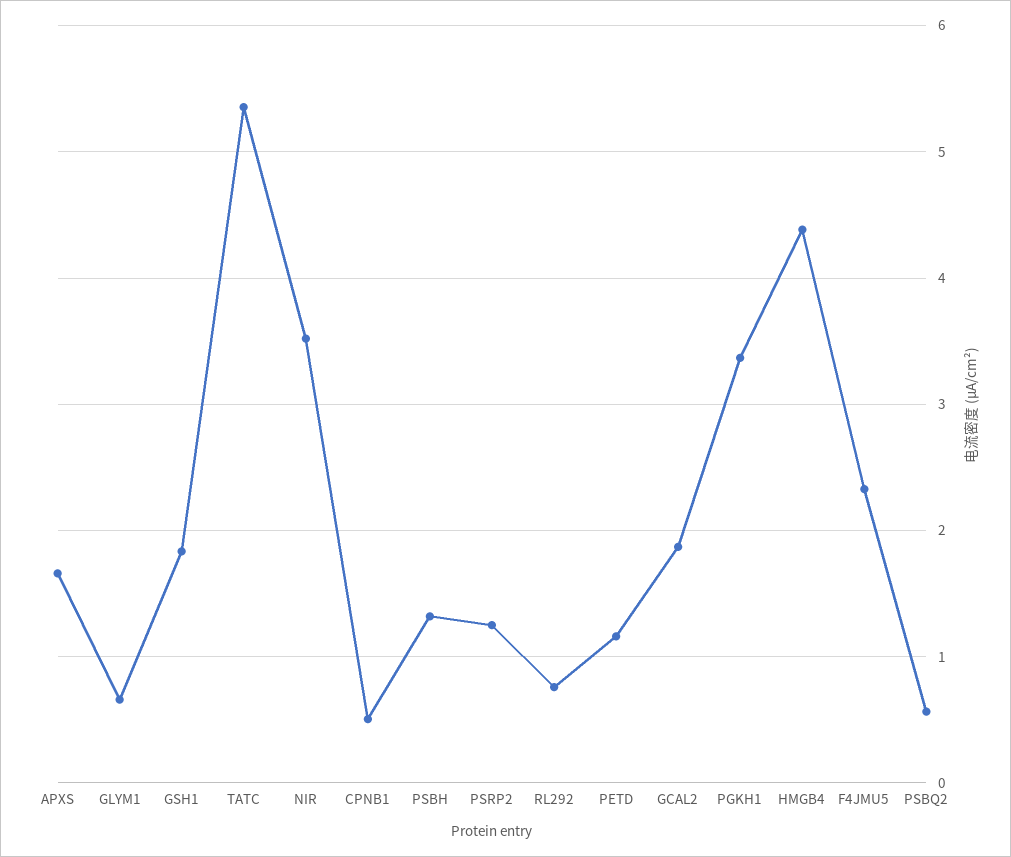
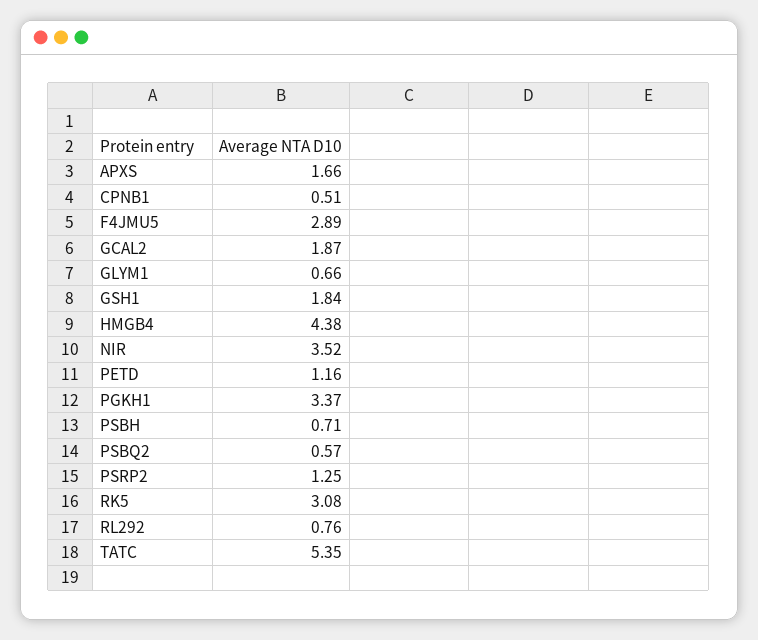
PSBH: 1.3 -> 0.71
F4JMU5: 2.3 -> 2.89
RK5: none -> 3.08

